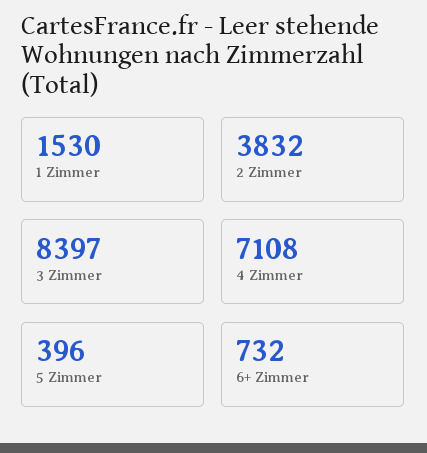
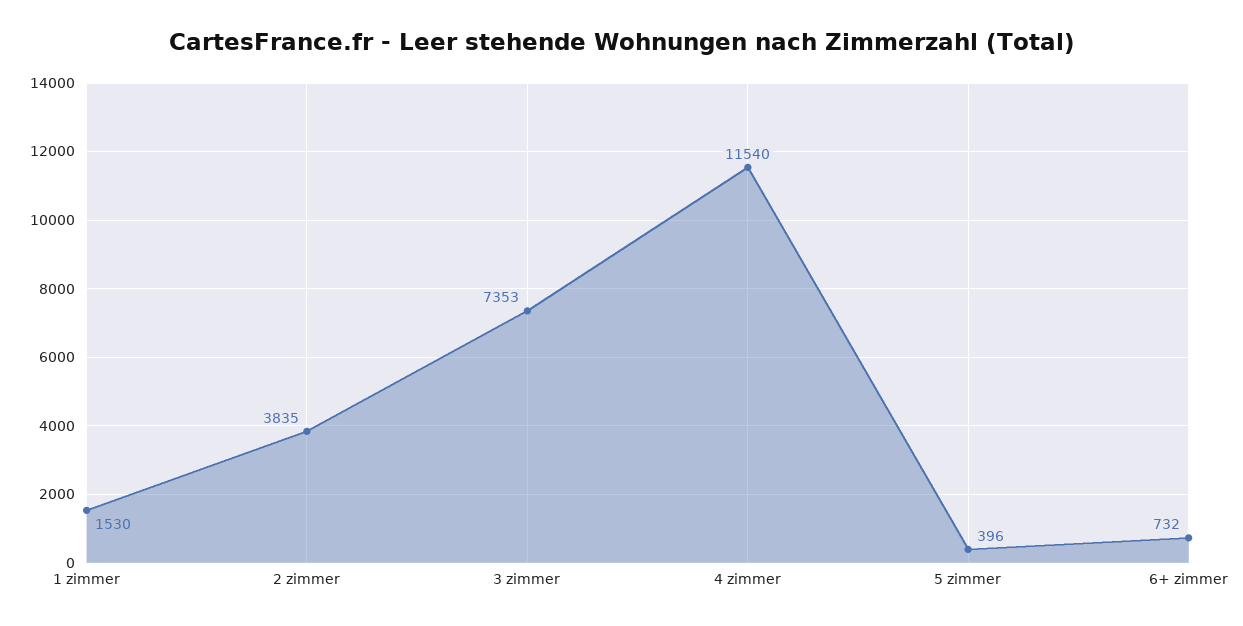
2 Zimmer: 3832 -> 3835
3 Zimmer: 8397 -> 7353
4 Zimmer: 7108 -> 11540

